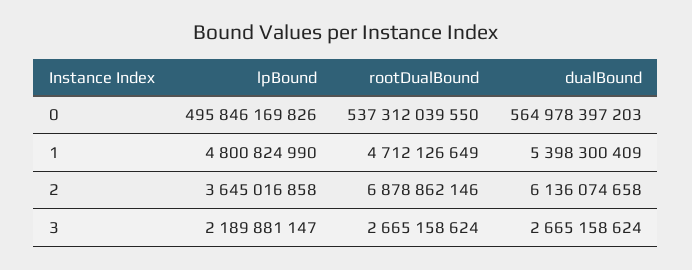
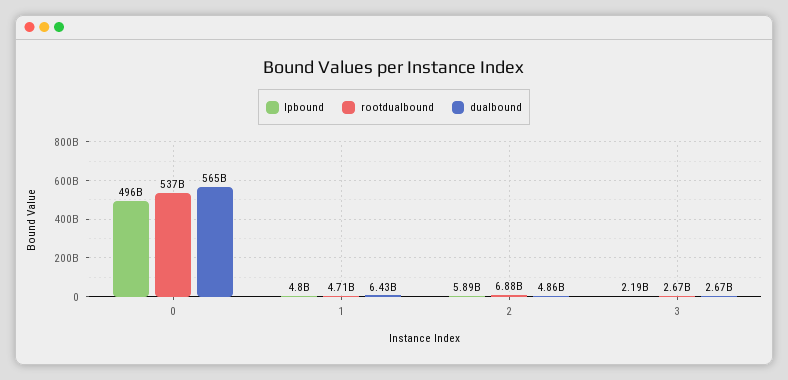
dualBound, 1: 5398300409 -> 6430000000
lpBound, 2: 3645016858 -> 5890000000
dualBound, 2: 6136074658 -> 4860000000

